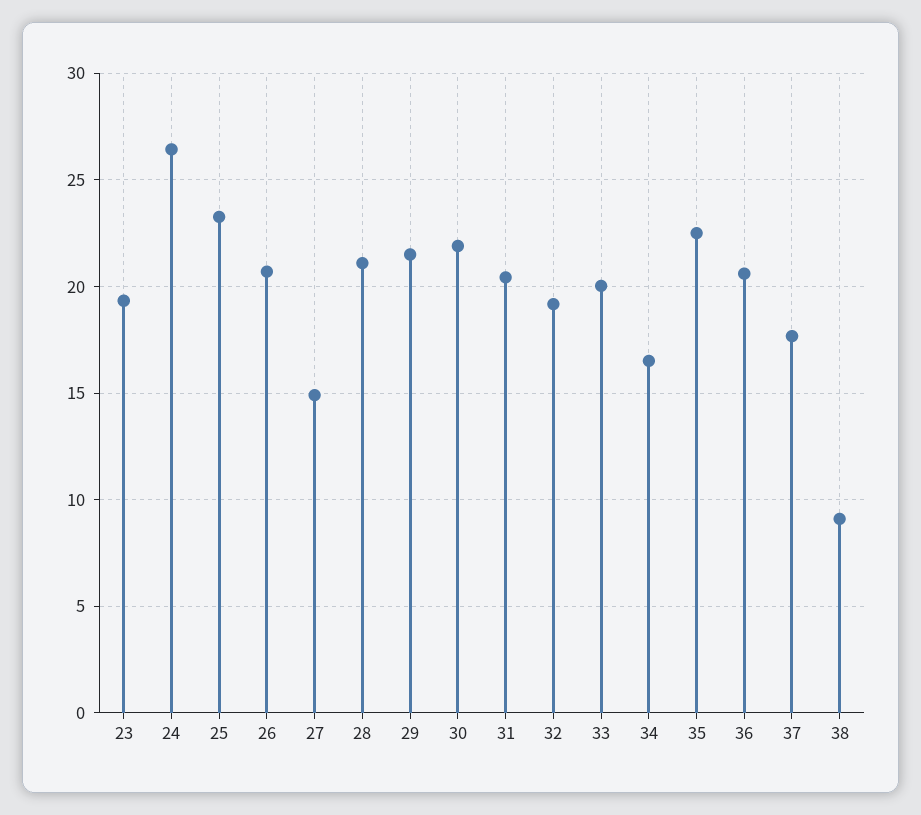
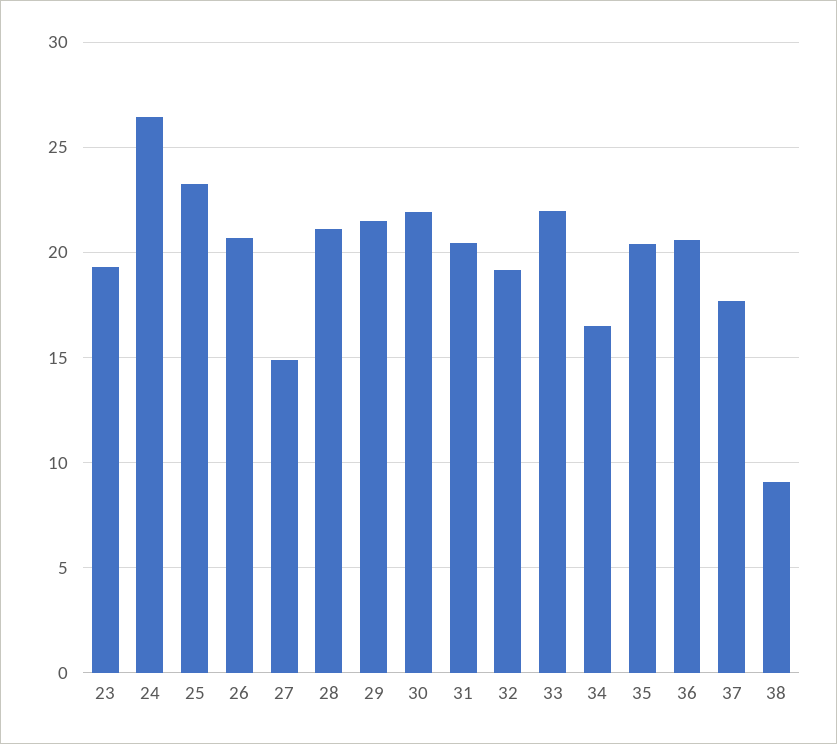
33: 20 -> 22
35: 22.5 -> 20.5

